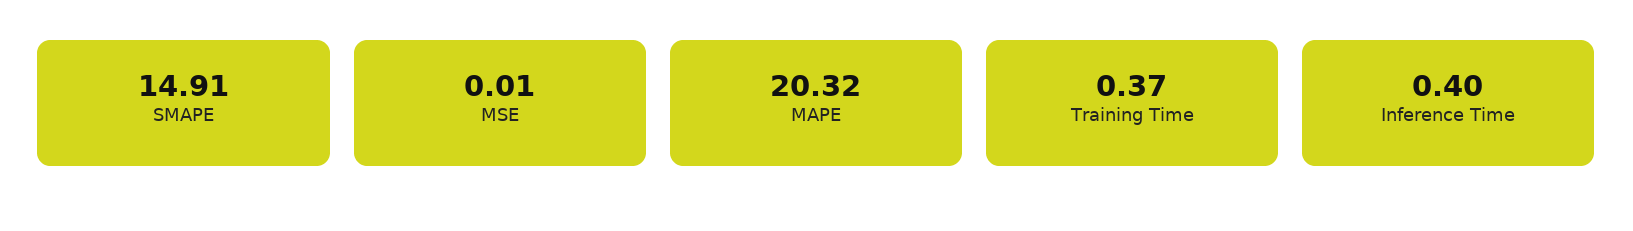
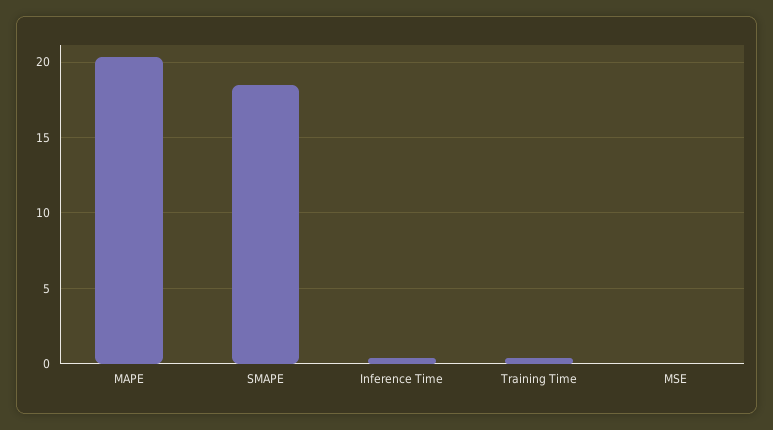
SMAPE: 14.91 -> 18.5

